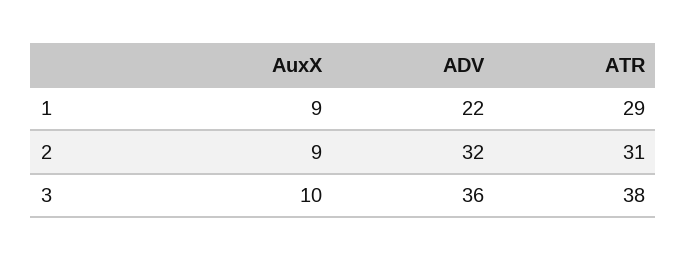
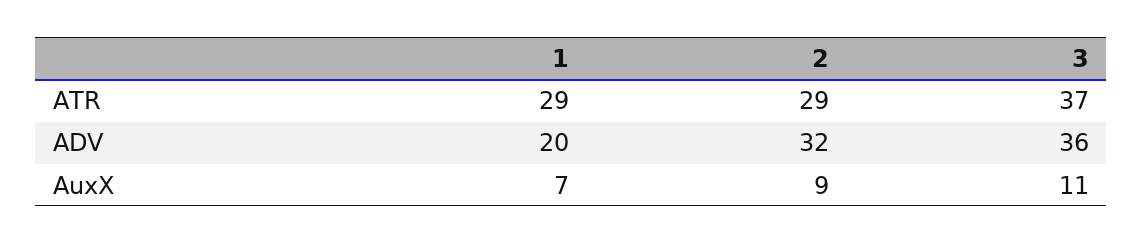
AuxX, 1: 9 -> 7
ADV, 1: 22 -> 20
ATR, 2: 31 -> 29
AuxX, 3: 10 -> 11
ATR, 3: 38 -> 37

